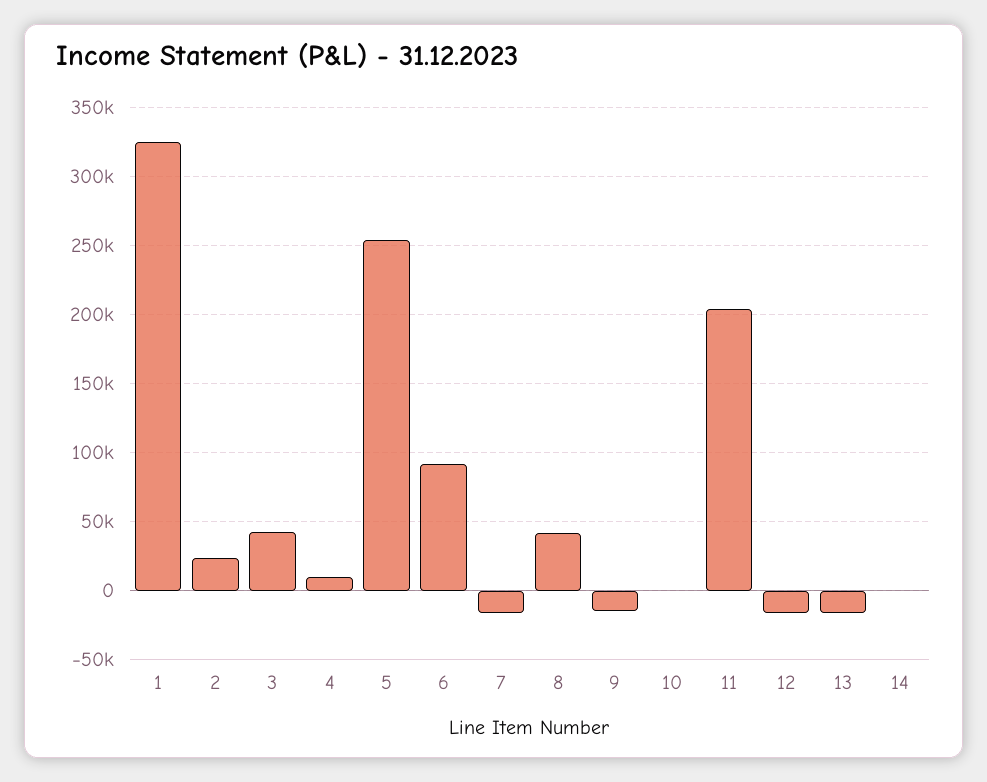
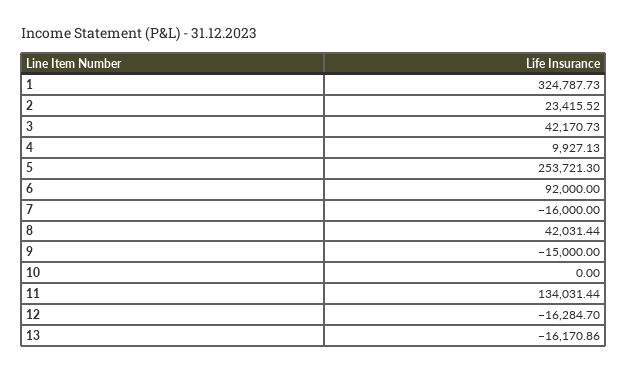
11: 205000 -> 134031.44
14: 0 -> none

